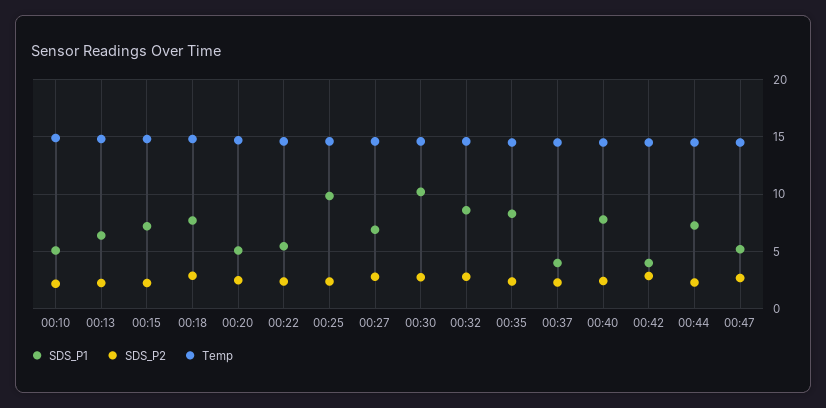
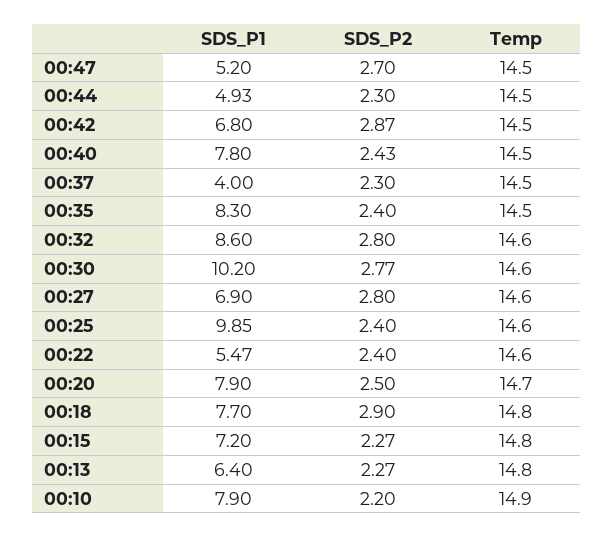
SDS_P1, 00:10: 5 -> 7.9
SDS_P1, 00:20: 5 -> 7.9
SDS_P1, 00:42: 4 -> 6.8
SDS_P1, 00:44: 7 -> 4.93

